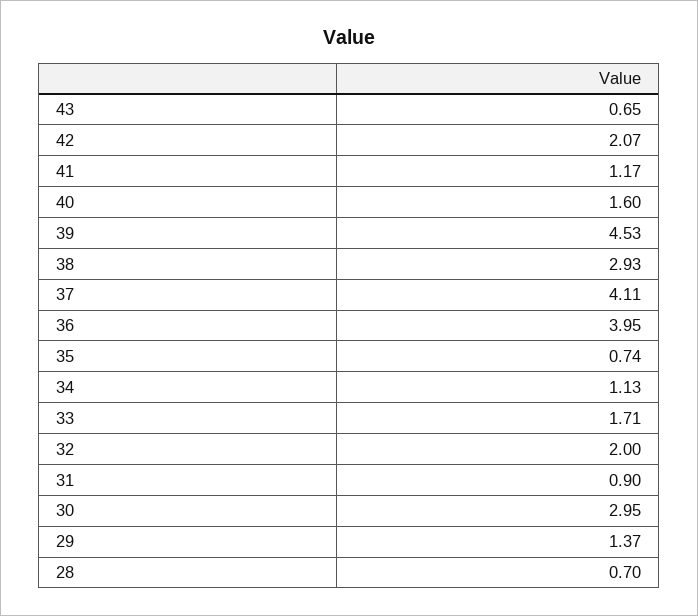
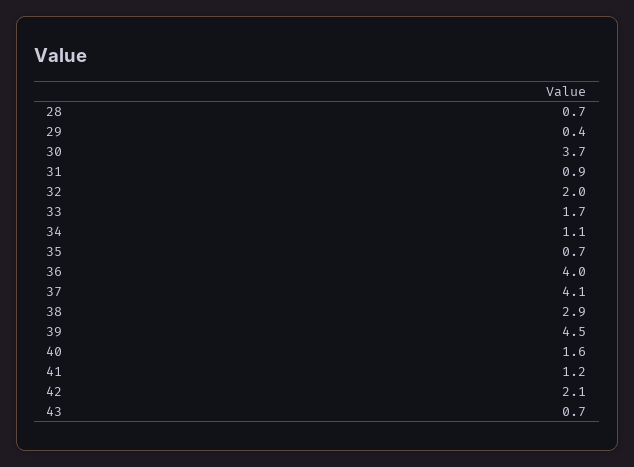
30: 2.95 -> 3.7
29: 1.37 -> 0.4

